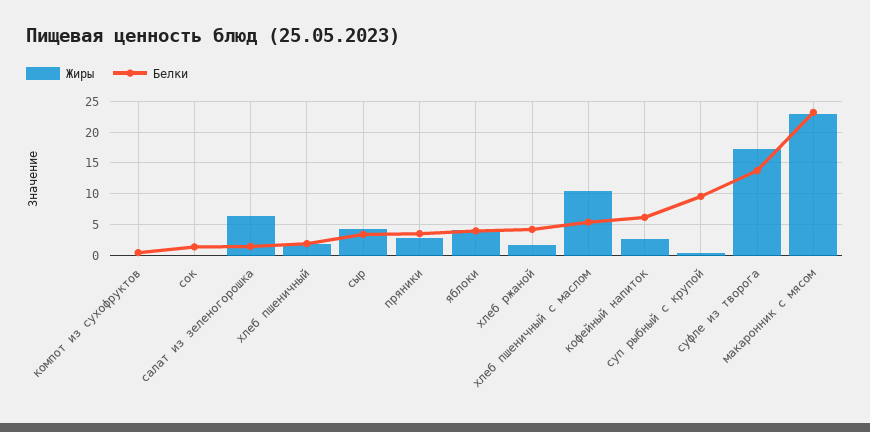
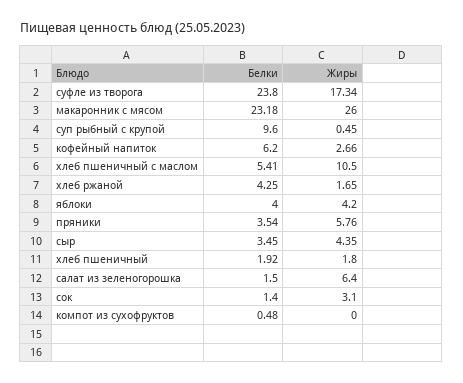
Жиры, сок: 0 -> 3.1
Жиры, пряники: 3 -> 5.76
Белки, суфле из творога: 14 -> 23.8
Жиры, макаронник с мясом: 23 -> 26

